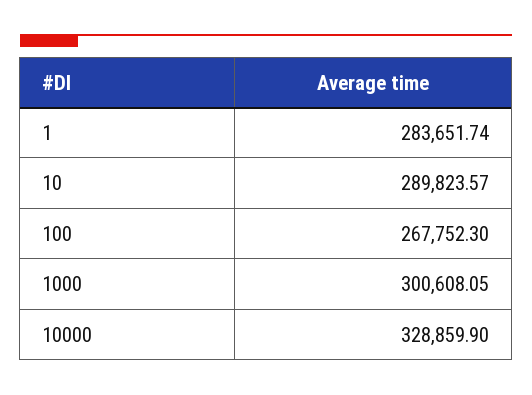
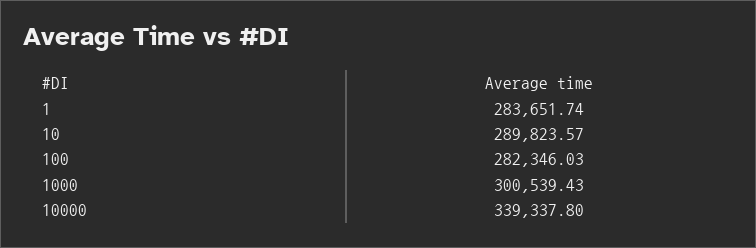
100: 267752.3 -> 282346.03
1000: 300608.05 -> 300539.43
10000: 328859.9 -> 339337.8

